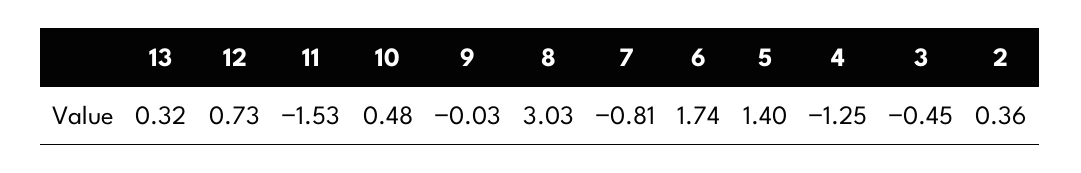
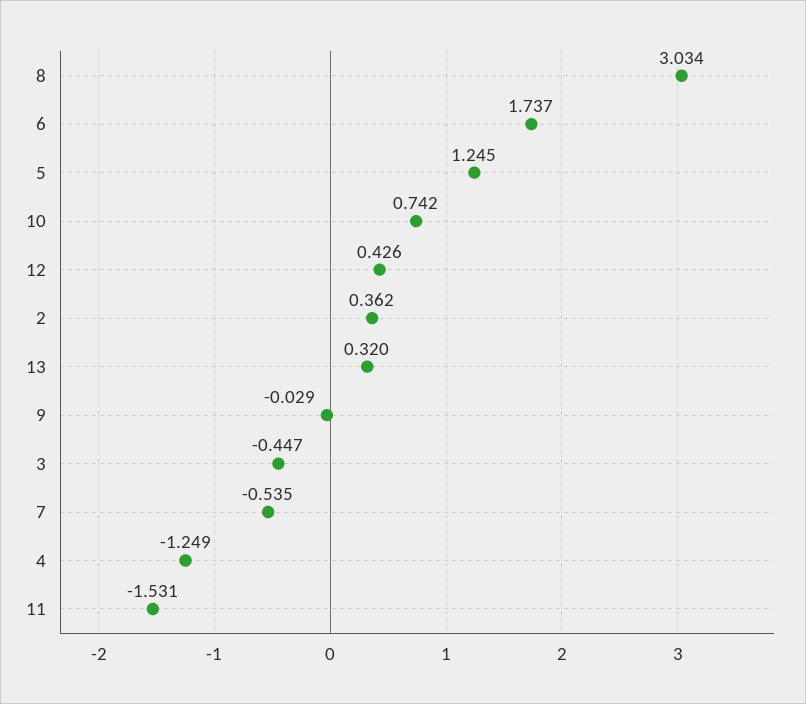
12: 0.73 -> 0.426
10: 0.48 -> 0.742
7: -0.81 -> -0.535
5: 1.4 -> 1.245

